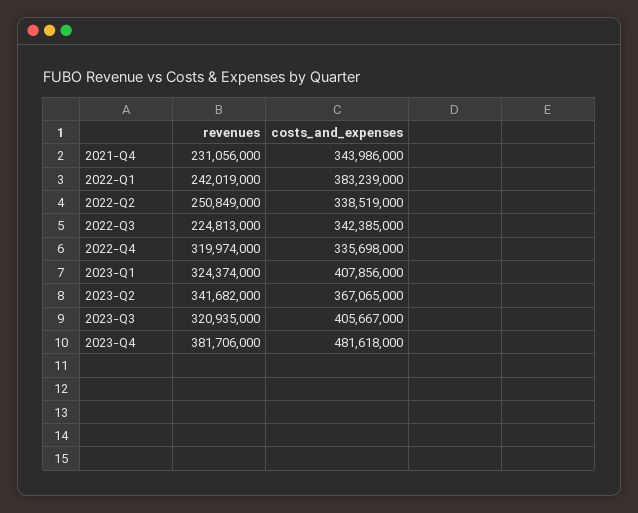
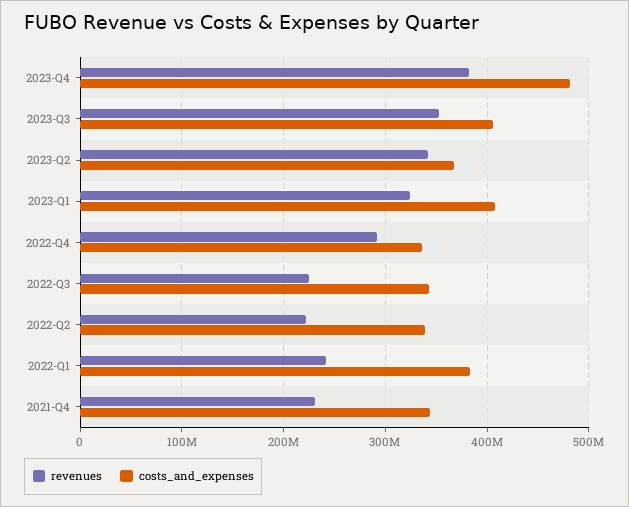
revenues, 2022-Q2: 250849000 -> 220000000
revenues, 2022-Q4: 319974000 -> 290000000
revenues, 2023-Q3: 320935000 -> 350000000

